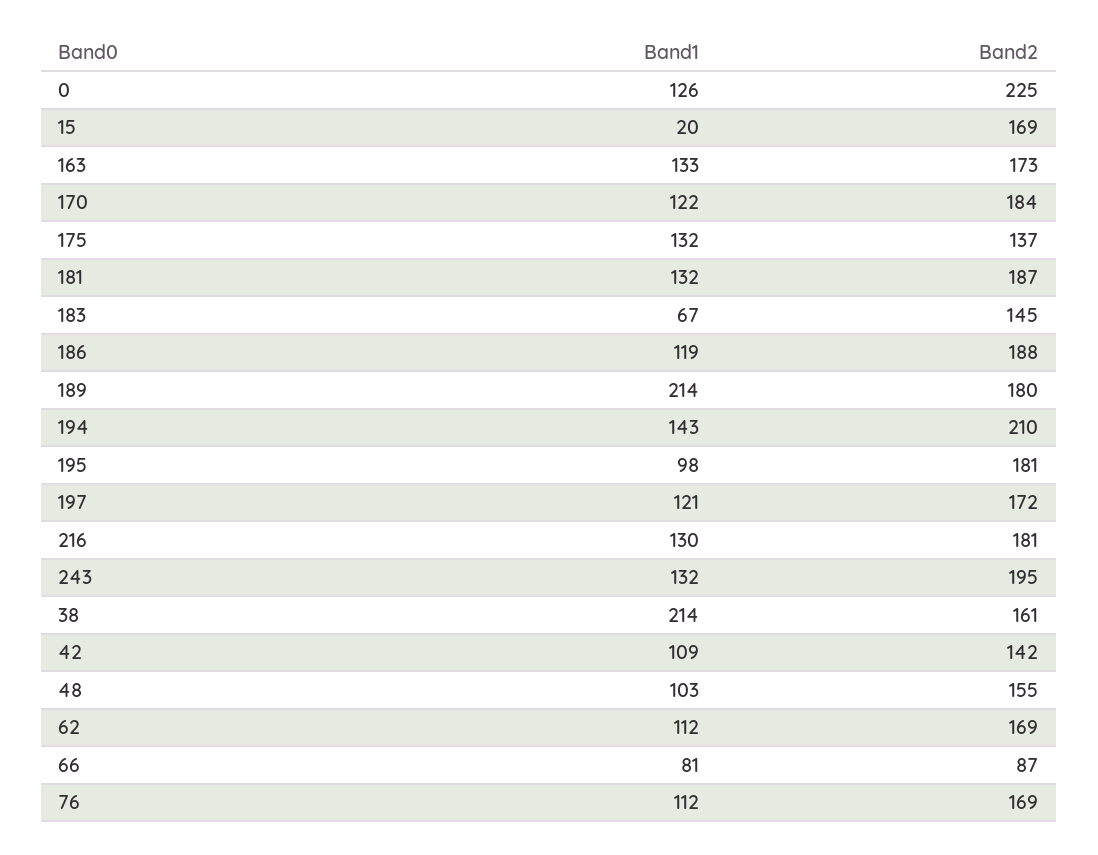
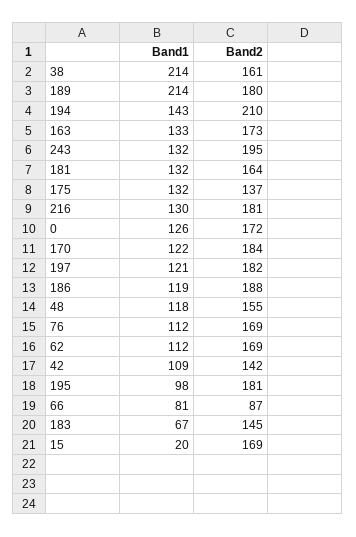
Band2, 0: 225 -> 172
Band2, 181: 187 -> 164
Band2, 197: 172 -> 182
Band1, 48: 103 -> 118

